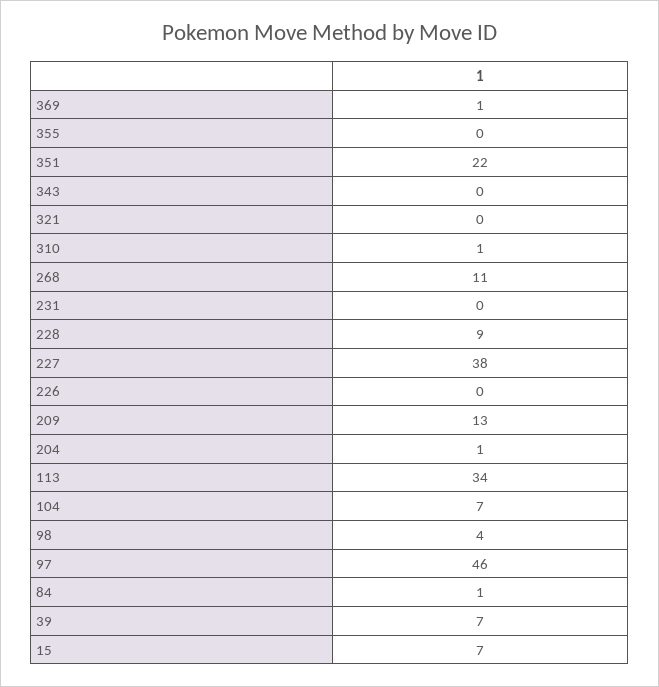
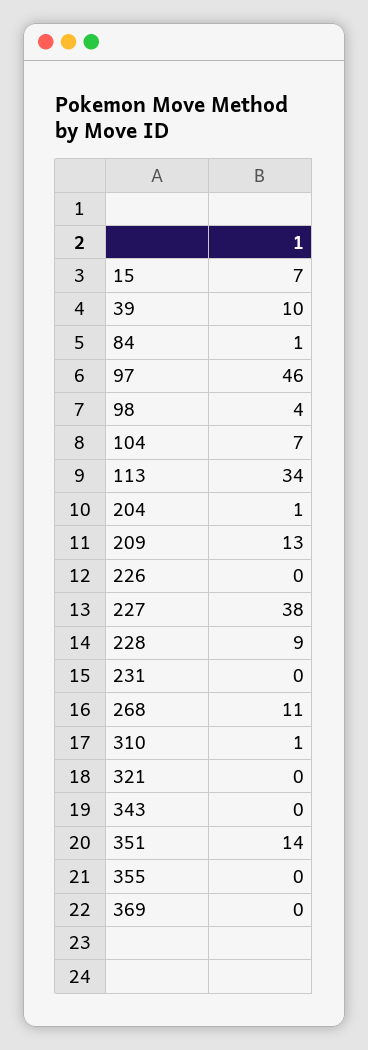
369: 1 -> 0
351: 22 -> 14
39: 7 -> 10

